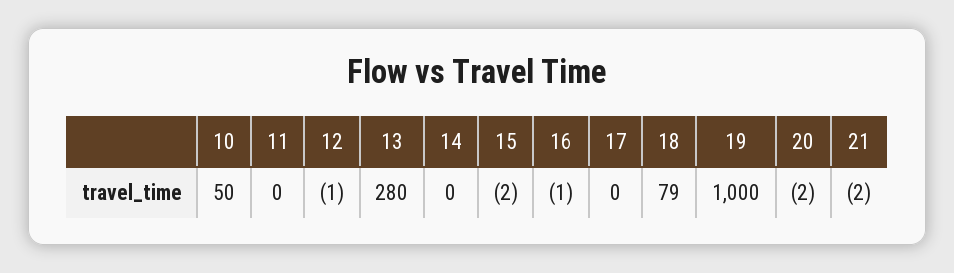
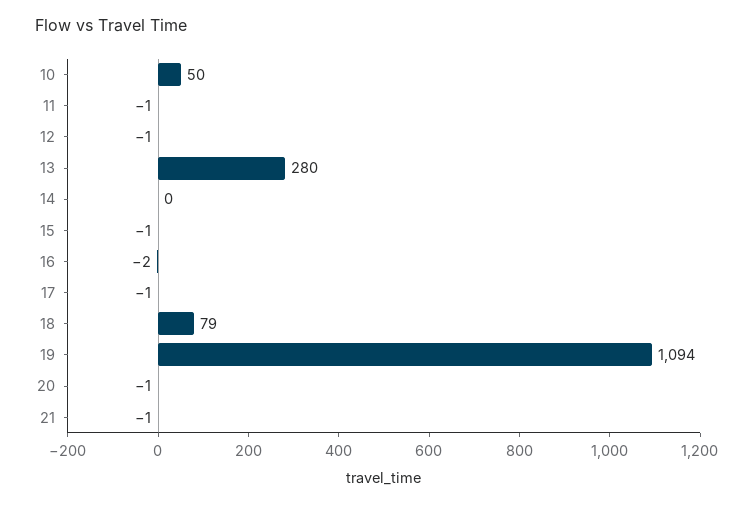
11: 0 -> -1
15: -2 -> -1
16: -1 -> -2
17: 0 -> -1
19: 1000 -> 1094
20: -2 -> -1
21: -2 -> -1

